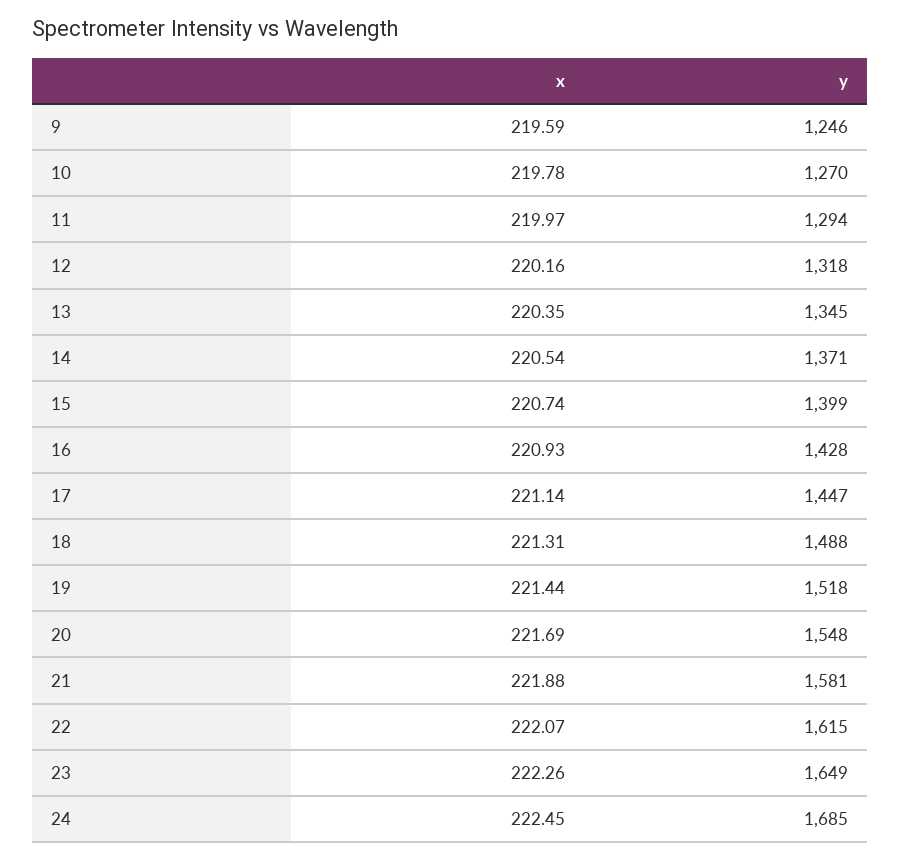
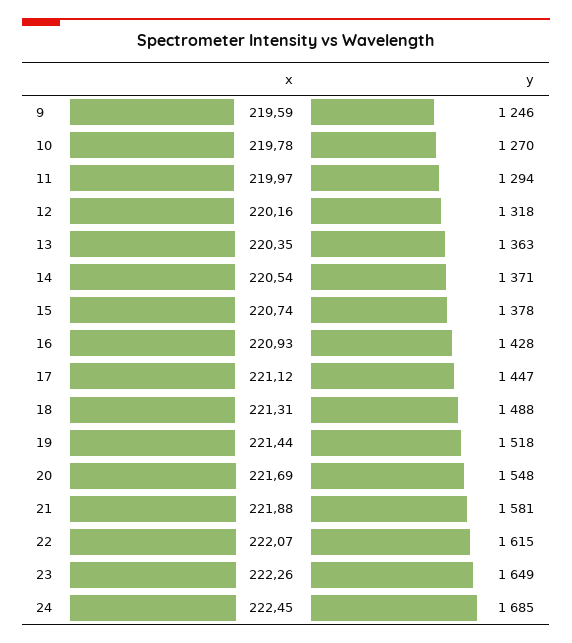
y, 13: 1345 -> 1363
y, 15: 1399 -> 1378
x, 17: 221.14 -> 221.12

